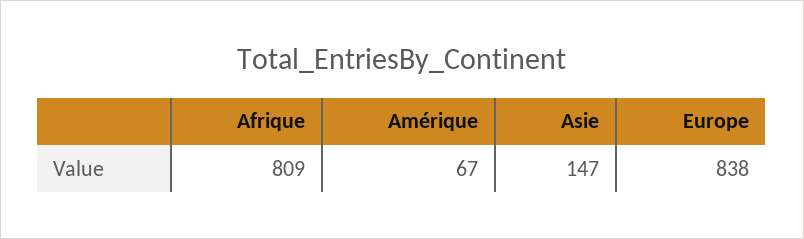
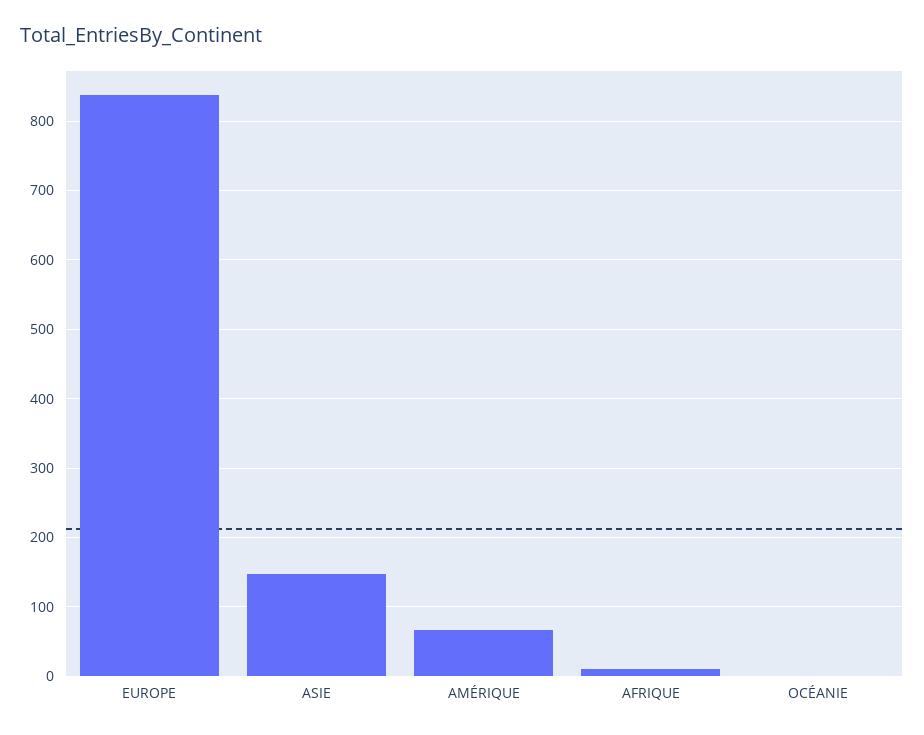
Afrique: 809 -> 10
OCÉANIE: none -> 0

